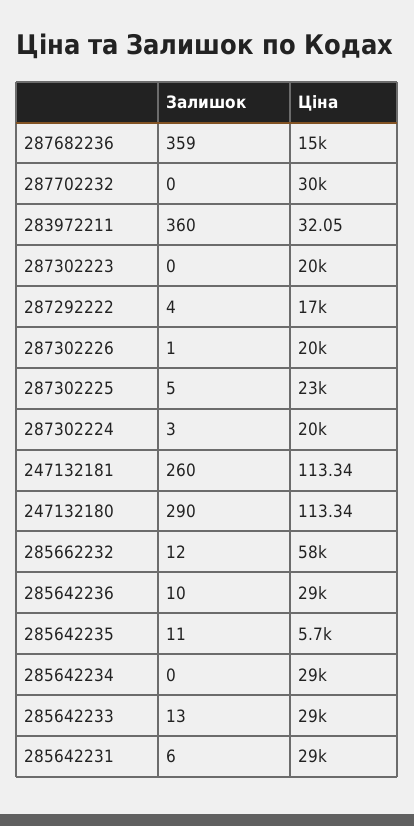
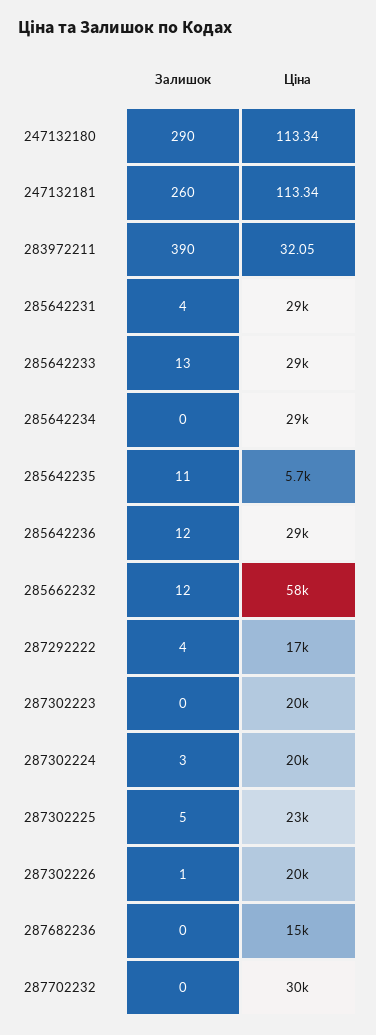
Залишок, 287682236: 359 -> 0
Залишок, 283972211: 360 -> 390
Залишок, 285642236: 10 -> 12
Залишок, 285642231: 6 -> 4

